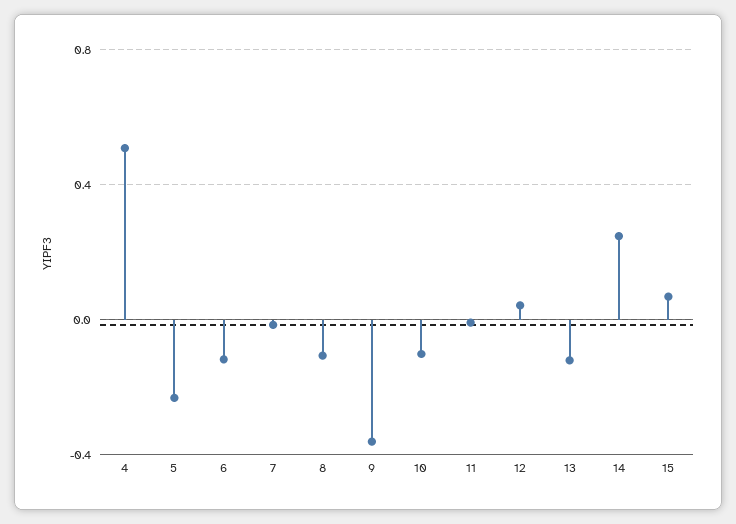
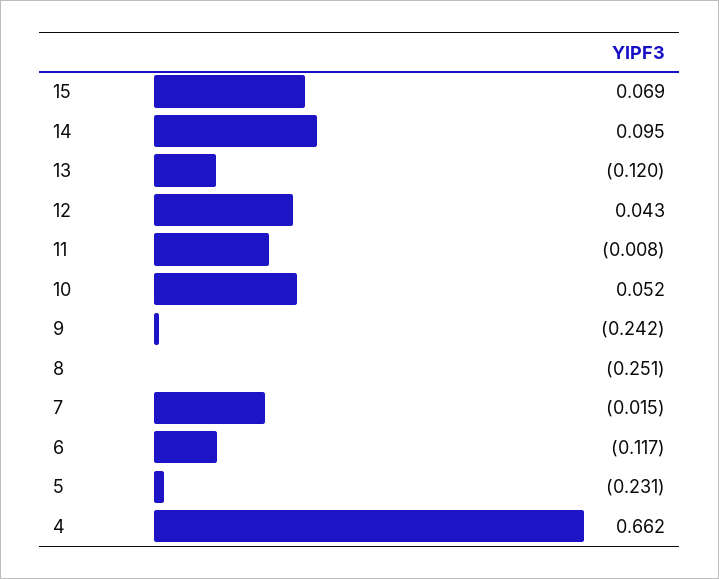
4: 0.5 -> 0.662
8: -0.1 -> -0.251
9: -0.35 -> -0.242
10: -0.1 -> 0.052
14: 0.25 -> 0.095

